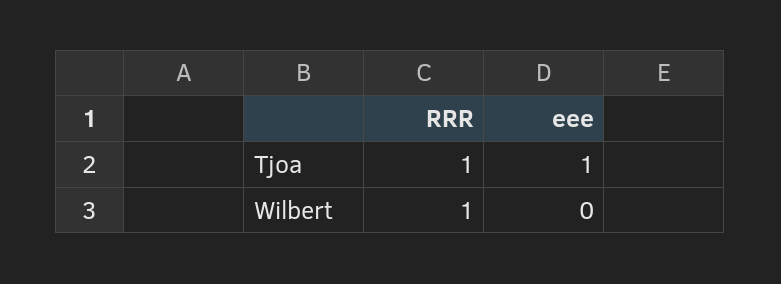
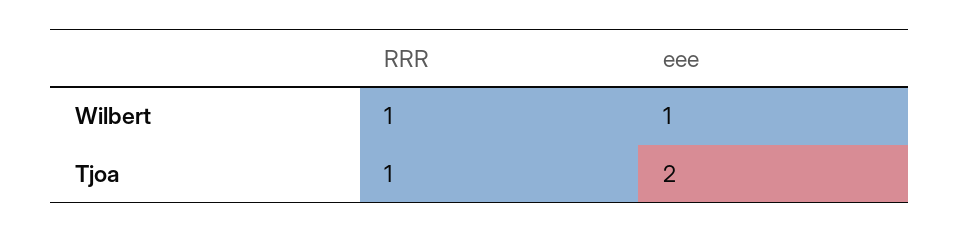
eee, Tjoa: 1 -> 2
eee, Wilbert: 0 -> 1

